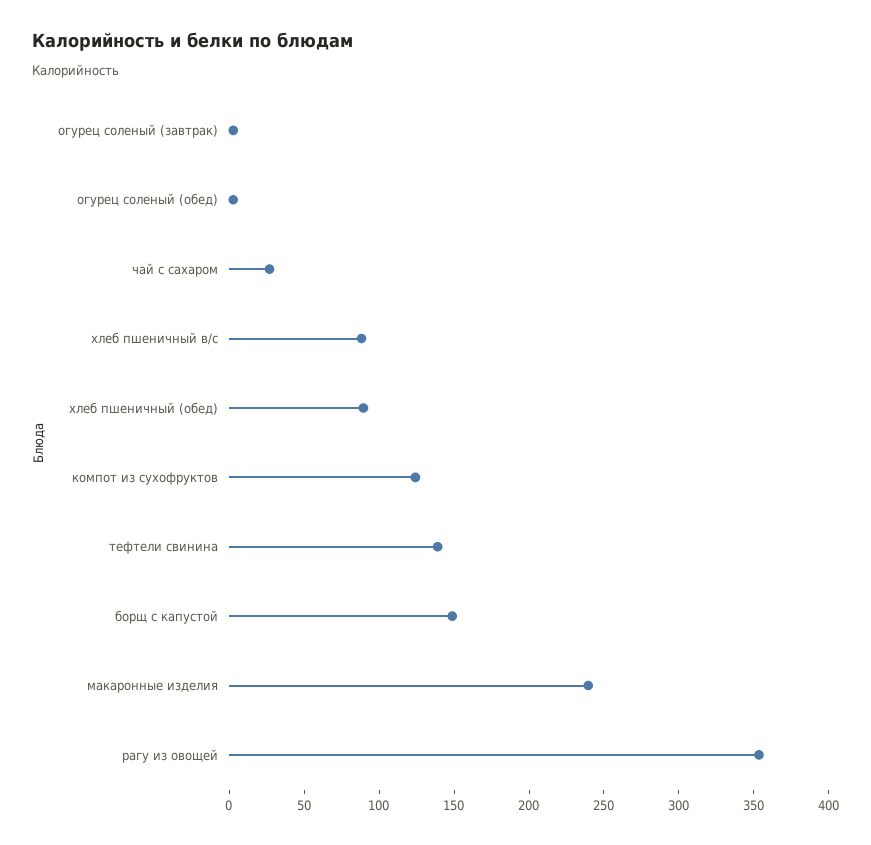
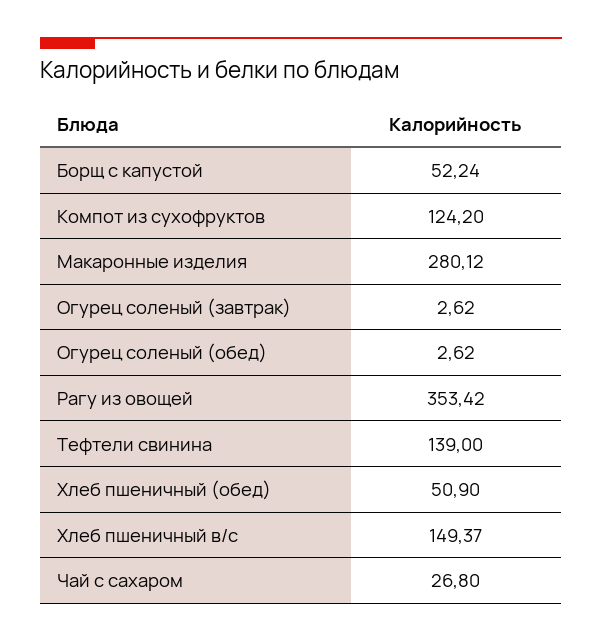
хлеб пшеничный в/с: 90 -> 149.37
хлеб пшеничный (обед): 90 -> 50.9
борщ с капустой: 150 -> 52.24
макаронные изделия: 240 -> 280.12

